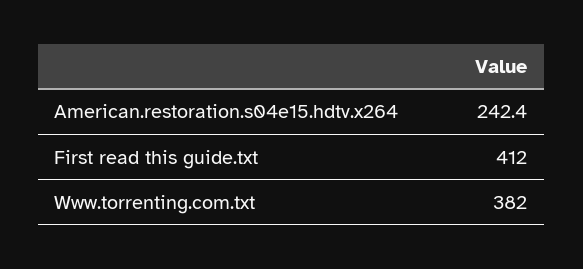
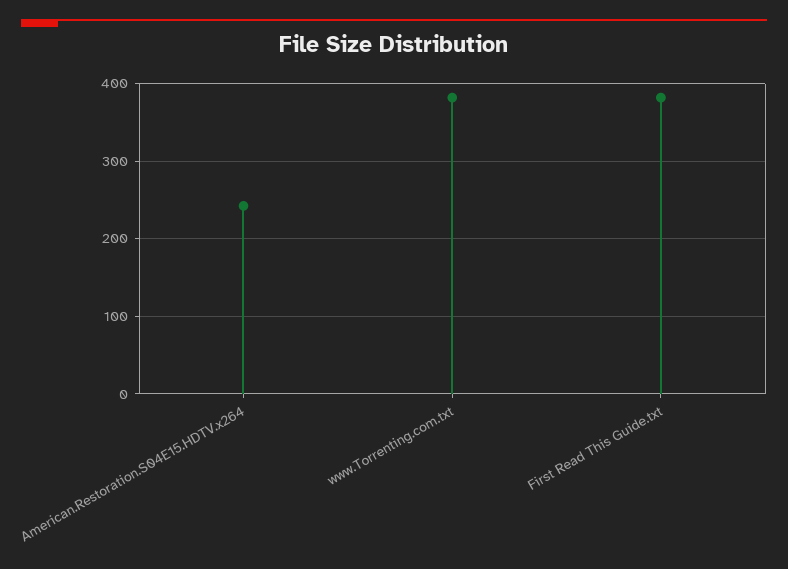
First read this guide.txt: 412 -> 380

